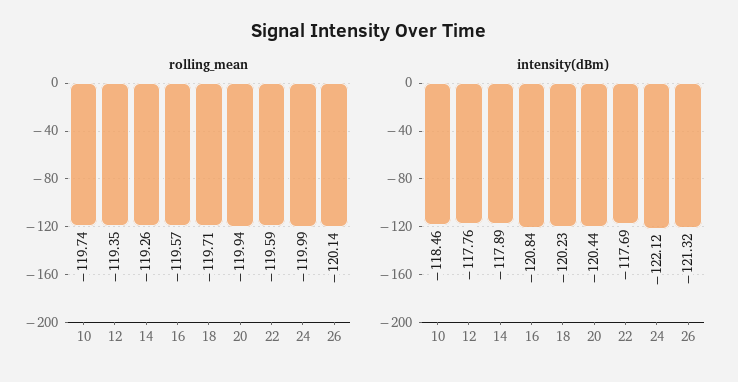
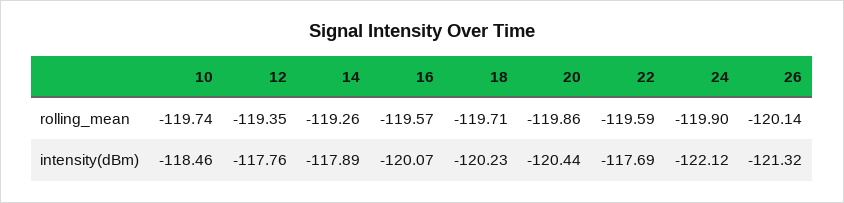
rolling_mean, 20: -119.94 -> -119.86
rolling_mean, 24: -119.99 -> -119.9
intensity(dBm), 16: -120.84 -> -120.07

